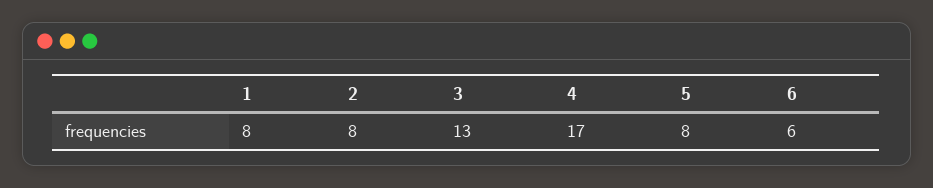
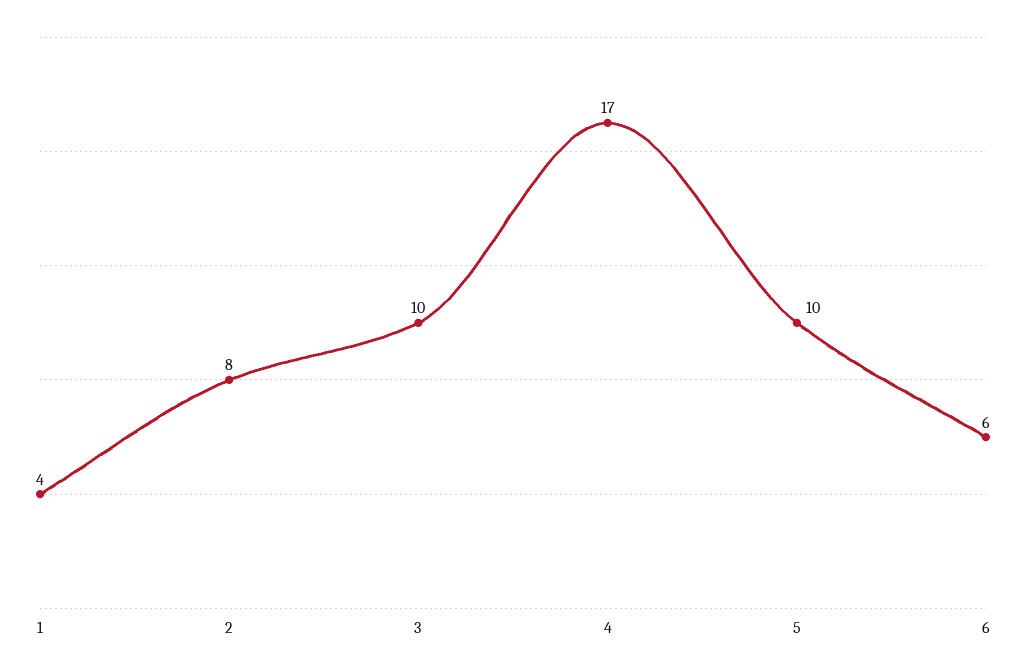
1: 8 -> 4
3: 13 -> 10
5: 8 -> 10

